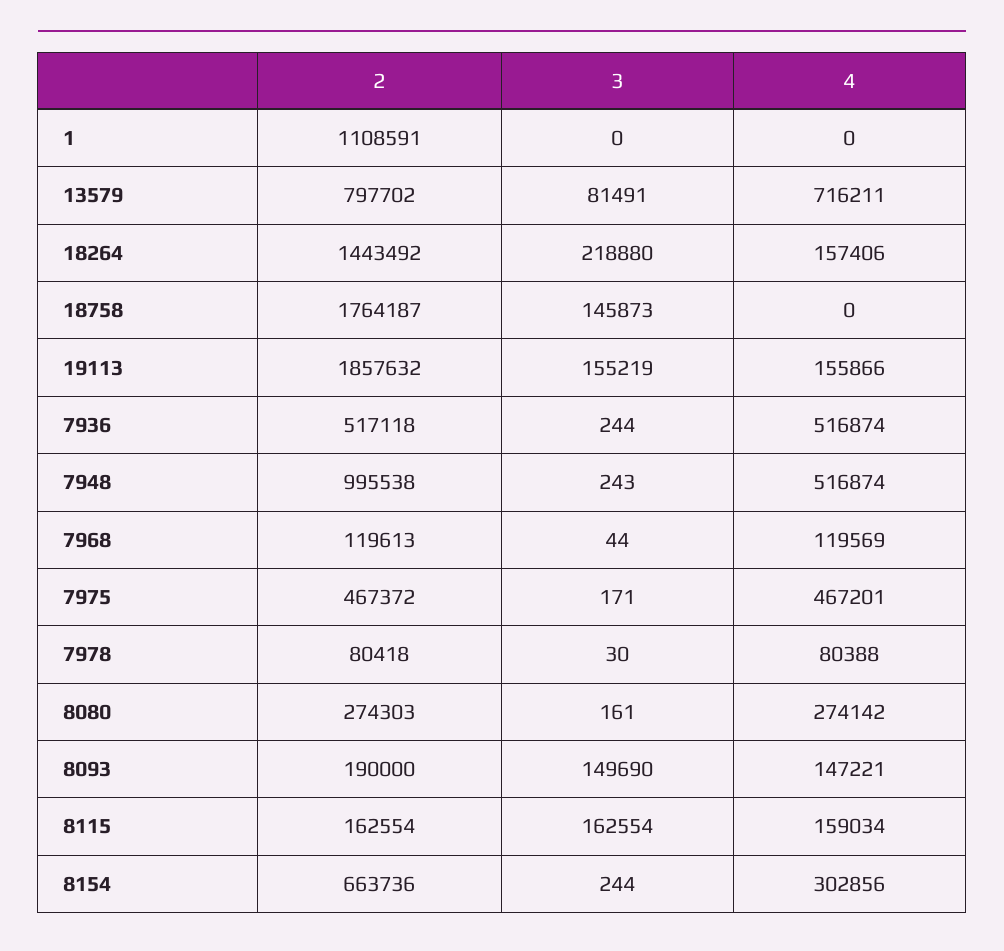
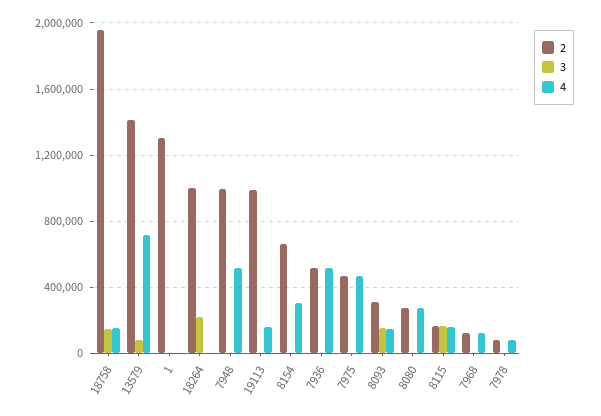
2, 1: 1108591 -> 1300000
2, 13579: 797702 -> 1400000
2, 18264: 1443492 -> 1000000
4, 18264: 157406 -> 0
2, 18758: 1764187 -> 1950000
4, 18758: 0 -> 150000
2, 19113: 1857632 -> 1000000
3, 19113: 155219 -> 0
2, 8093: 190000 -> 300000

